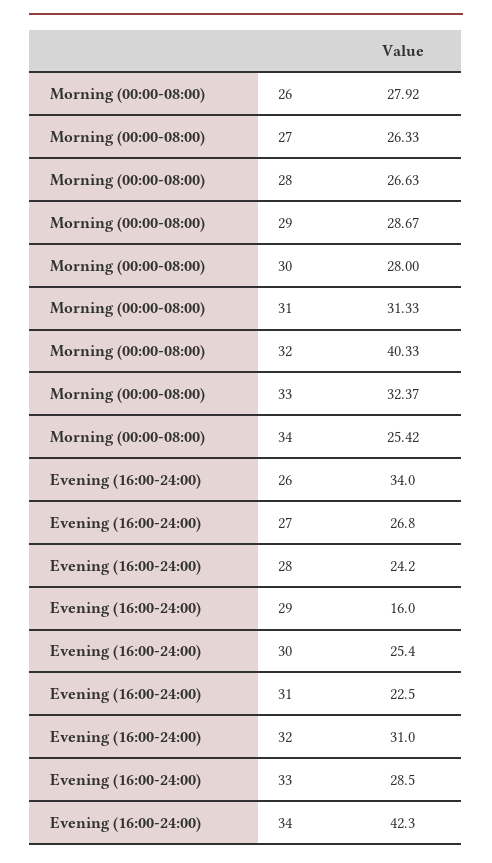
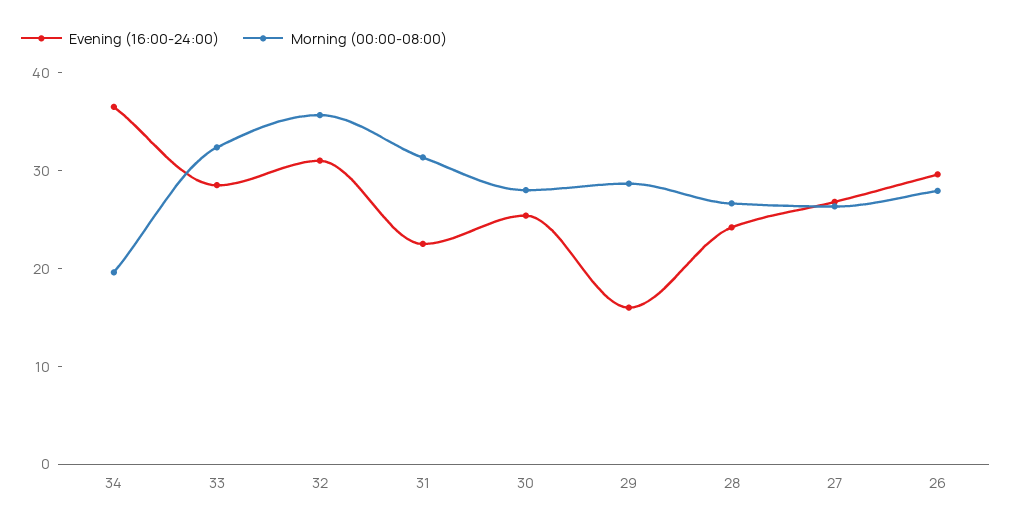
Morning (00:00-08:00), 32: 40.33 -> 36
Morning (00:00-08:00), 34: 25.42 -> 20
Evening (16:00-24:00), 26: 34 -> 30
Evening (16:00-24:00), 34: 42.3 -> 36

